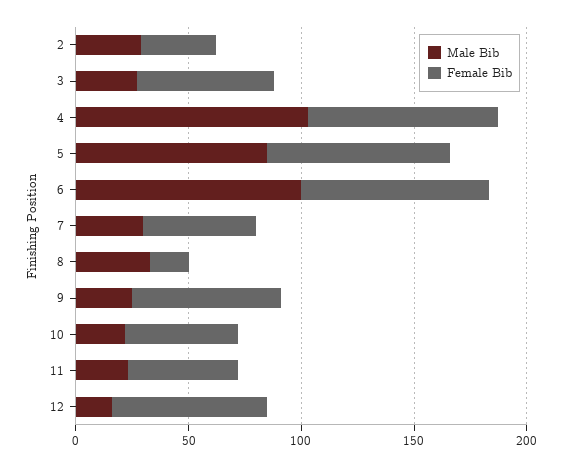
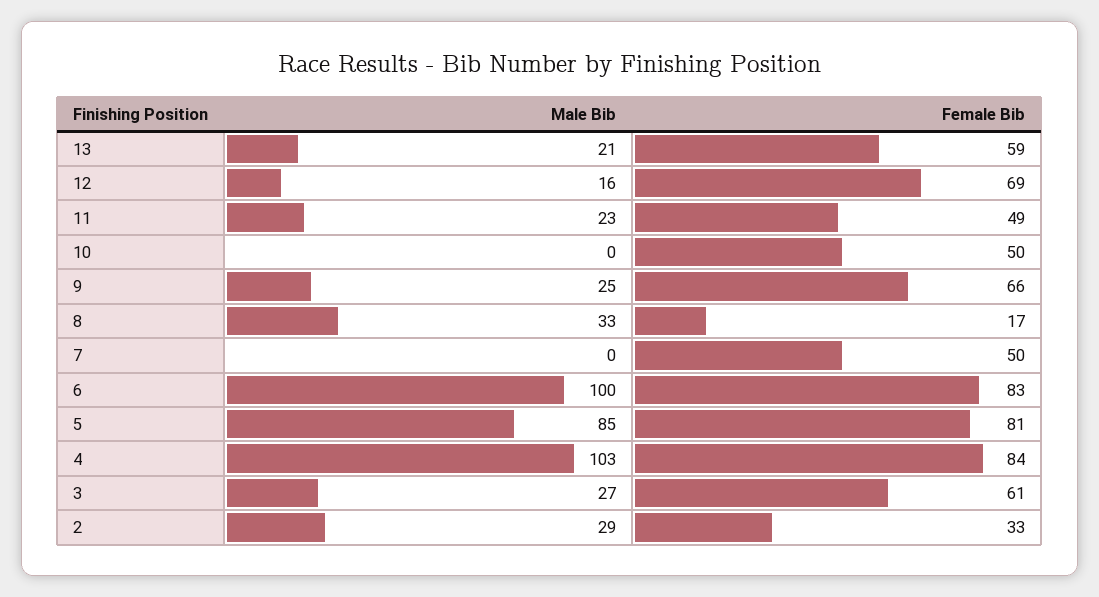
Male Bib, 7: 30 -> 0
Male Bib, 10: 20 -> 0
Male Bib, 13: none -> 21
Female Bib, 13: none -> 59

